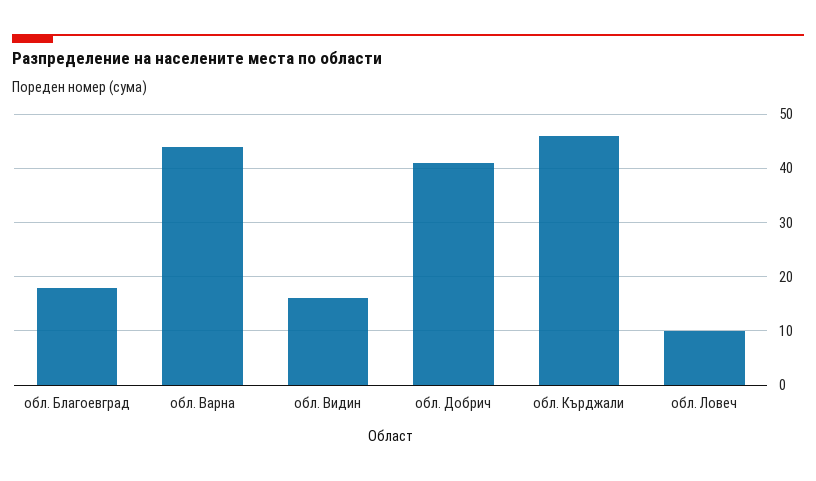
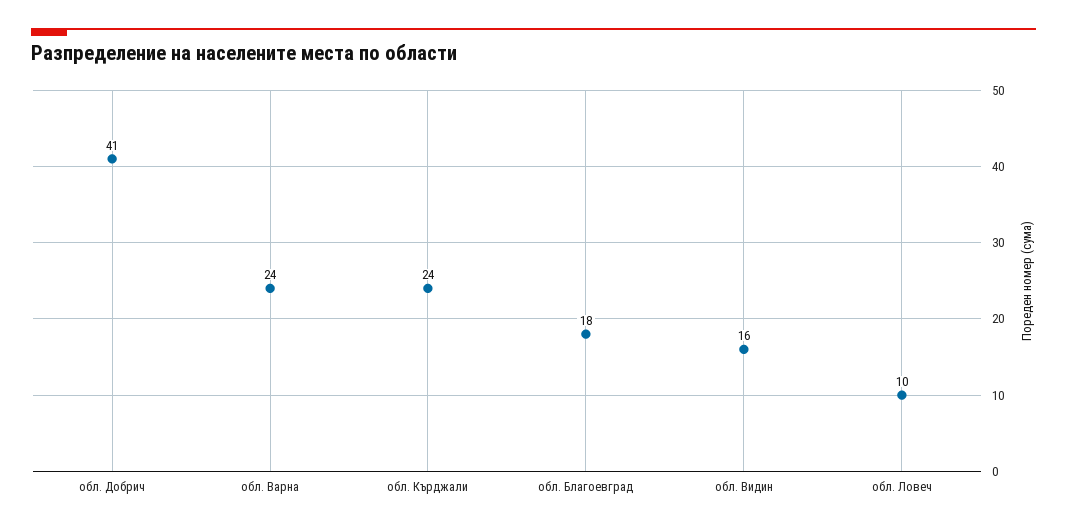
обл. Варна: 45 -> 24
обл. Кърджали: 45 -> 24

